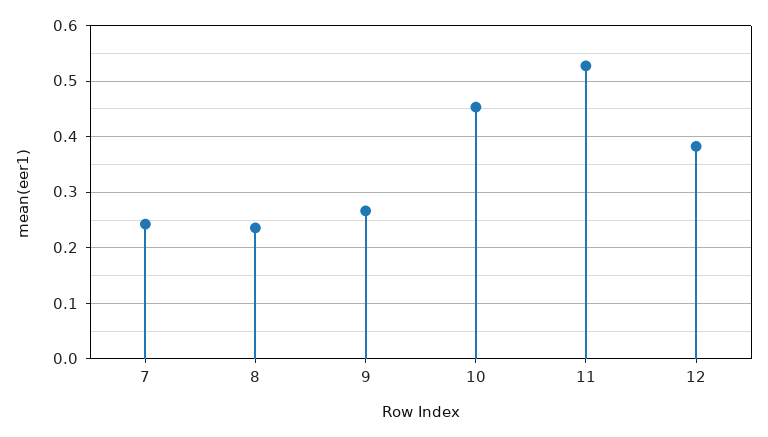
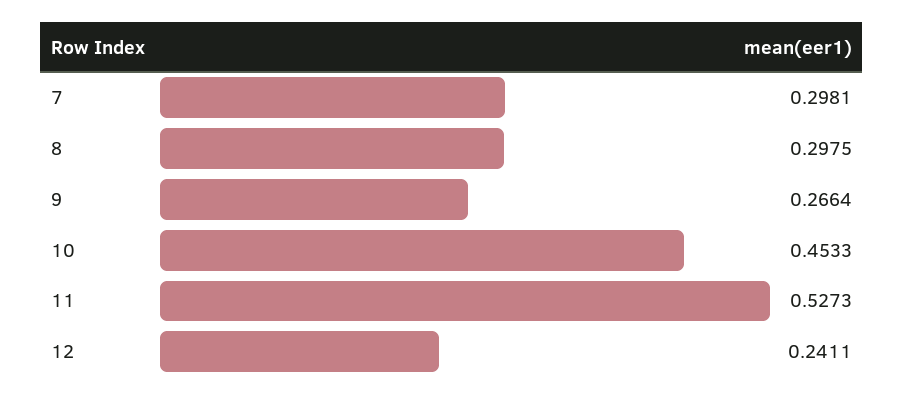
7: 0.24 -> 0.2981
8: 0.24 -> 0.2975
12: 0.38 -> 0.2411

